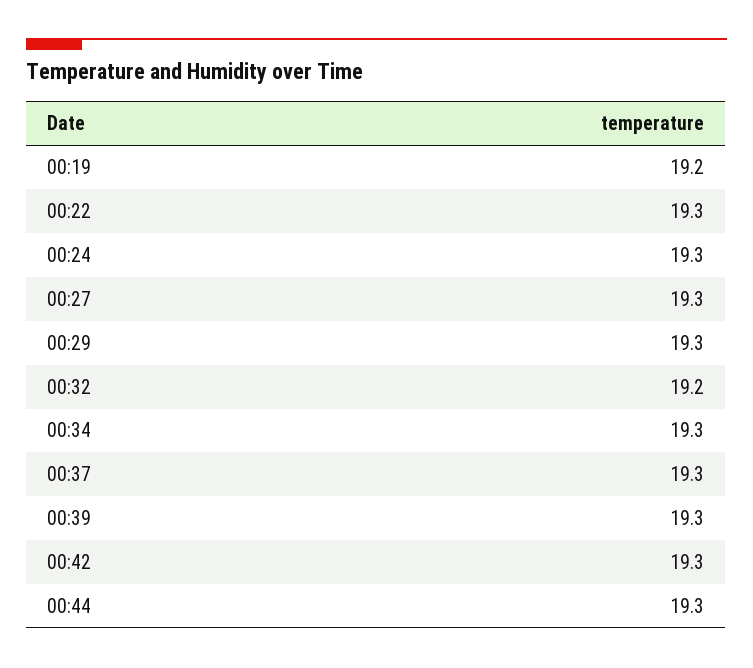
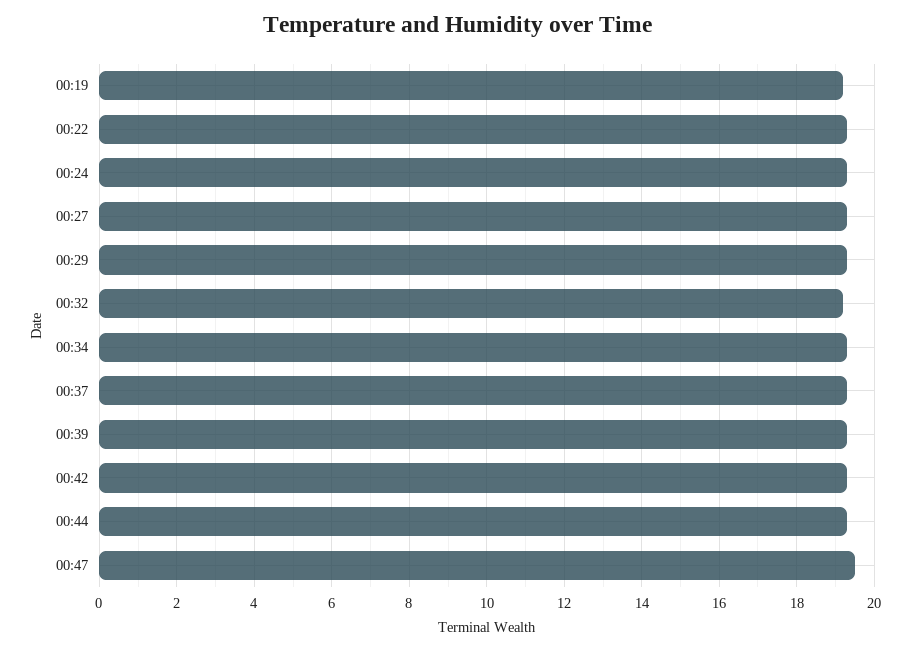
00:47: none -> 19.5

